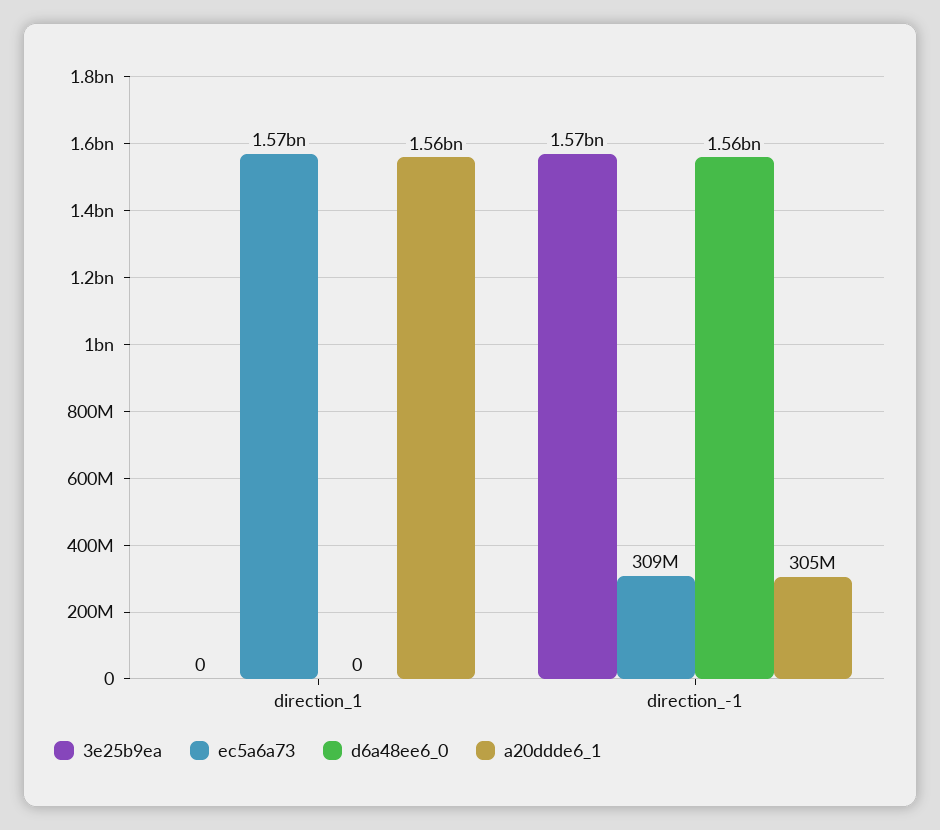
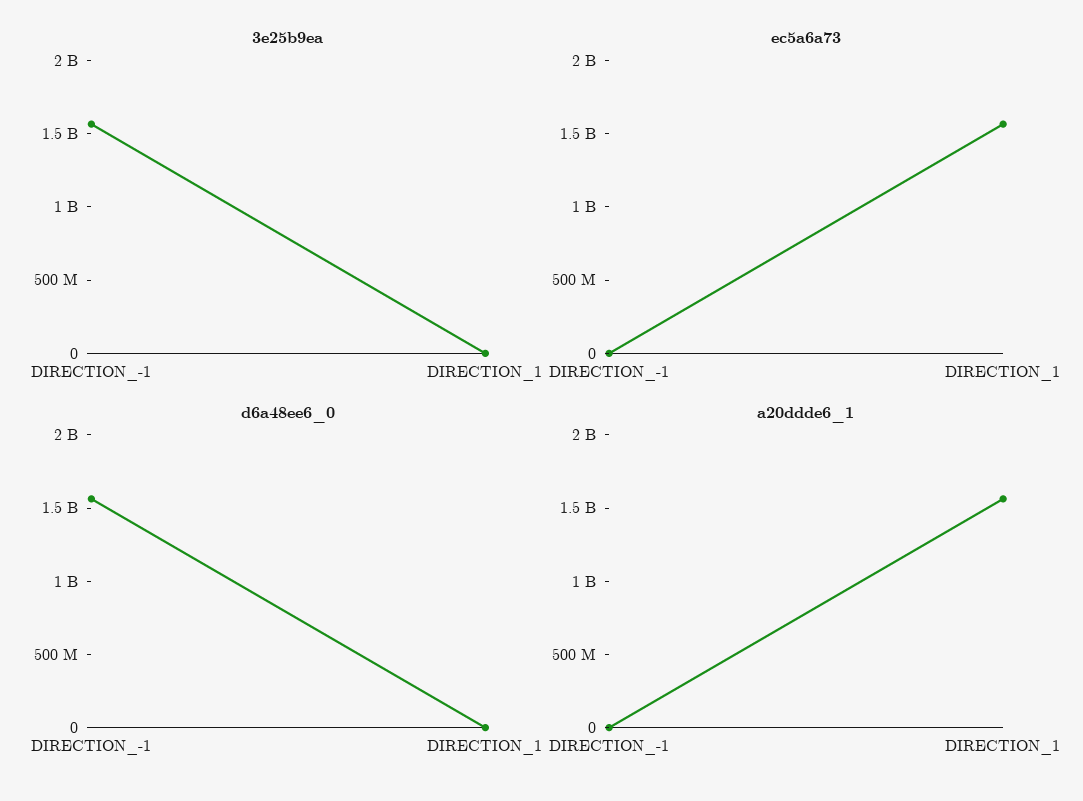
ec5a6a73, direction_-1: 309000000 -> 0
a20ddde6_1, direction_-1: 305000000 -> 0

